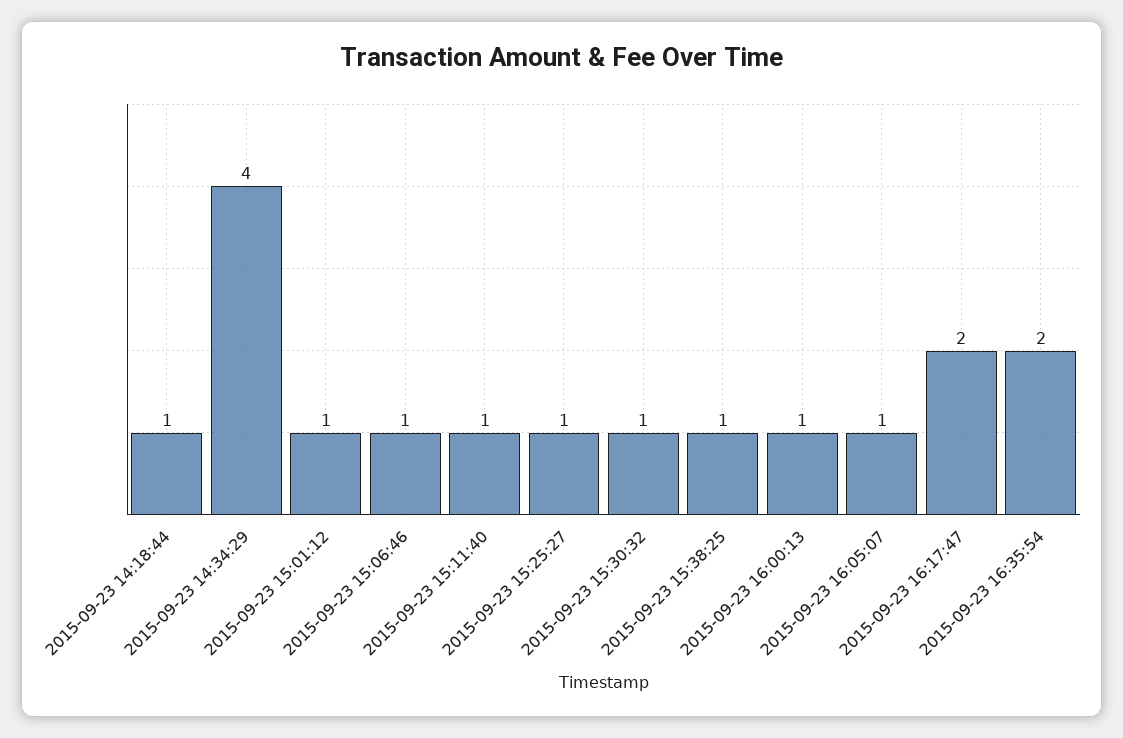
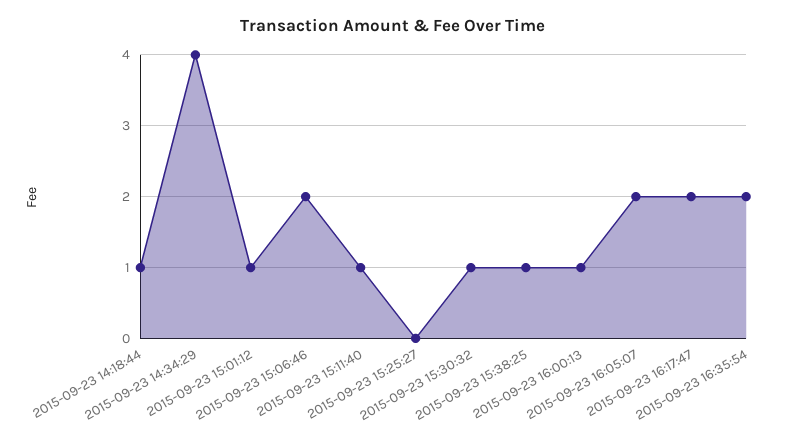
2015-09-23 15:06:46: 1 -> 2
2015-09-23 15:25:27: 1 -> 0
2015-09-23 16:05:07: 1 -> 2

